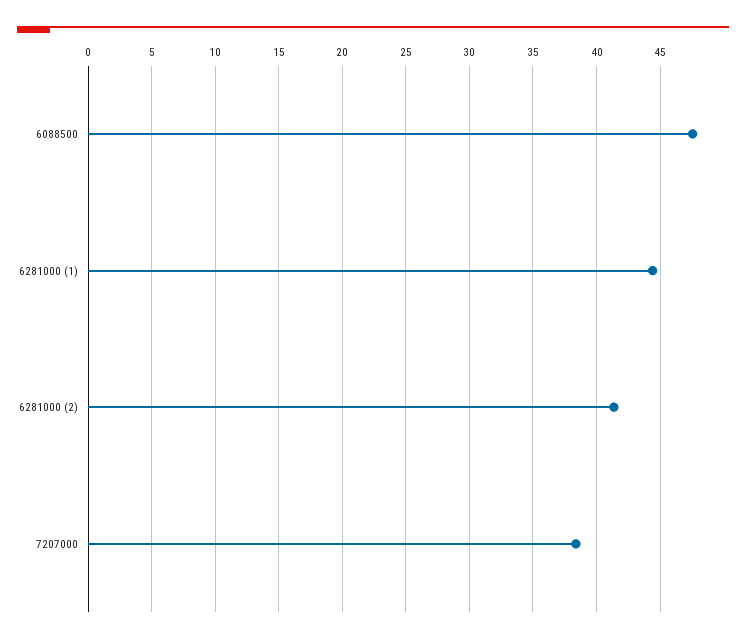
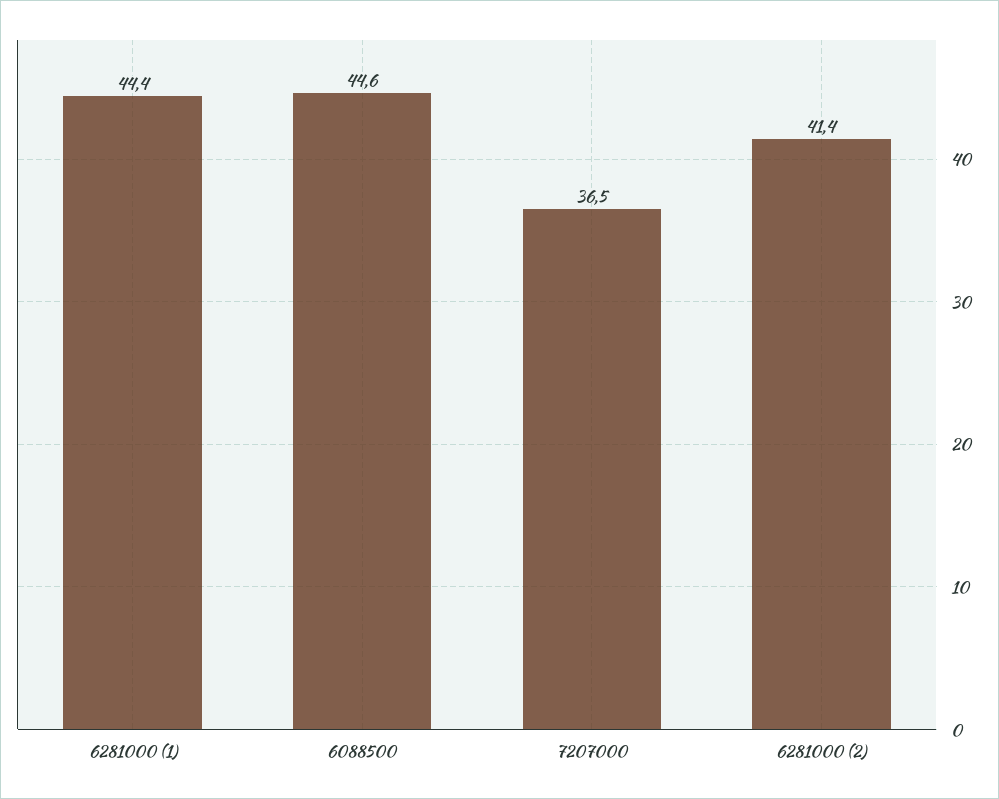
6088500: 47.5 -> 44.6
7207000: 38.5 -> 36.5

